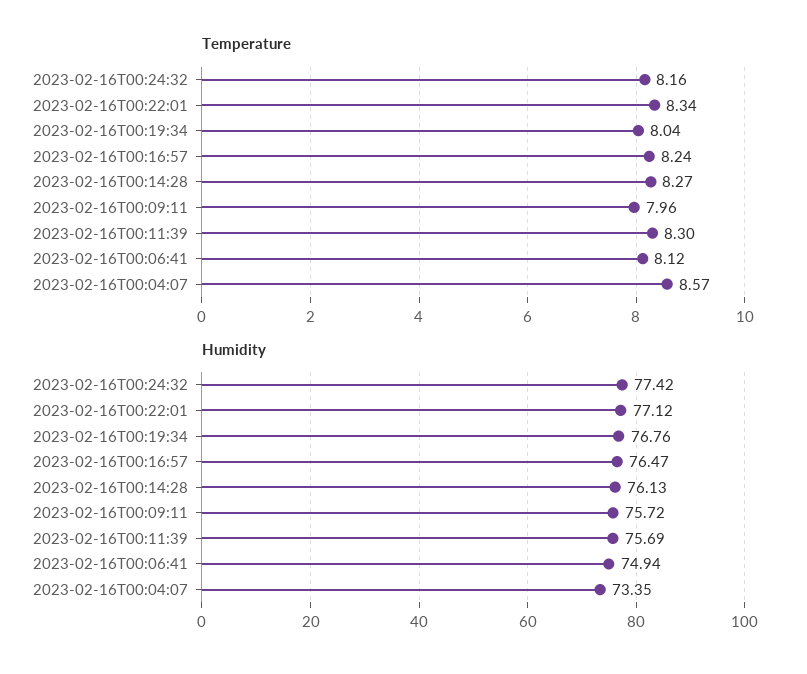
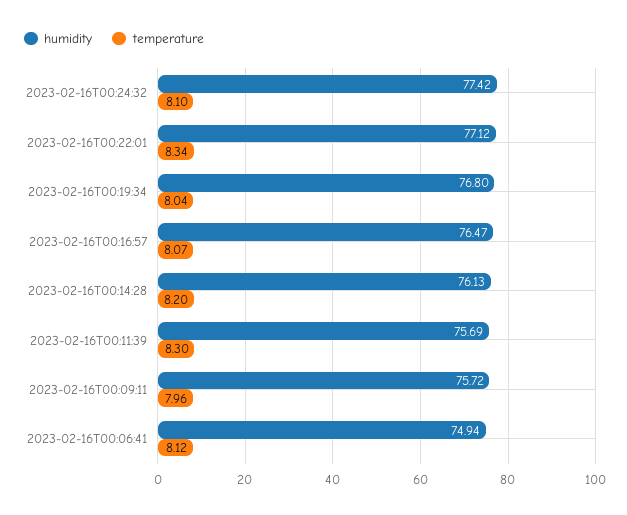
Temperature, 2023-02-16T00:24:32: 8.16 -> 8.1
Temperature, 2023-02-16T00:16:57: 8.24 -> 8.07
Temperature, 2023-02-16T00:14:28: 8.27 -> 8.2
Temperature, 2023-02-16T00:04:07: 8.57 -> none
Humidity, 2023-02-16T00:19:34: 76.76 -> 76.8
Humidity, 2023-02-16T00:04:07: 73.35 -> none

